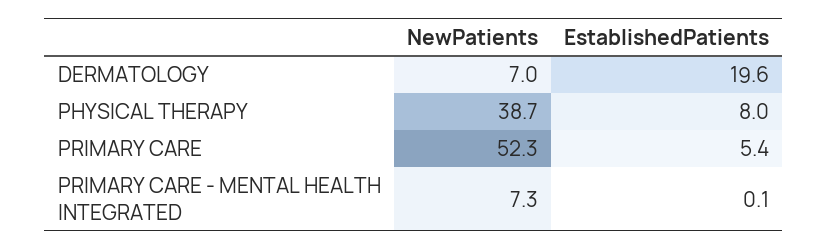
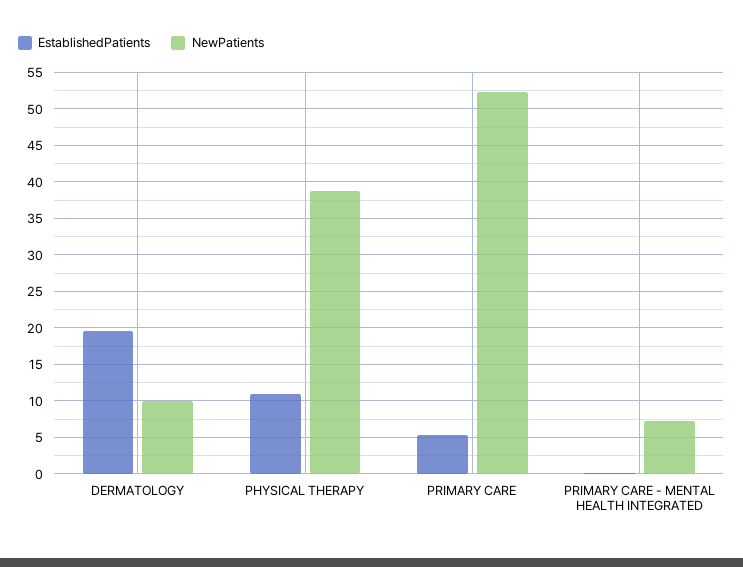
NewPatients, DERMATOLOGY: 7 -> 10
EstablishedPatients, PHYSICAL THERAPY: 8 -> 11

